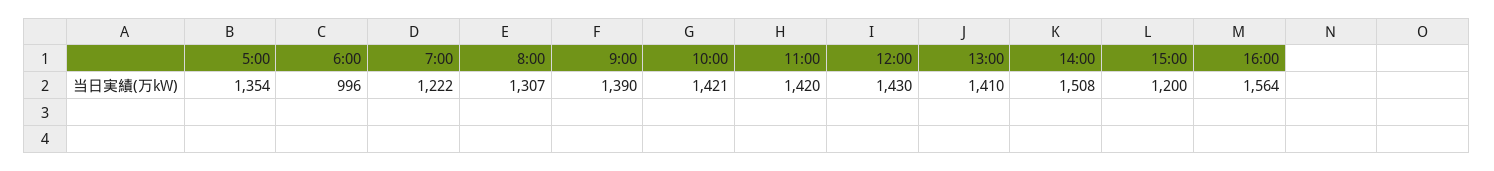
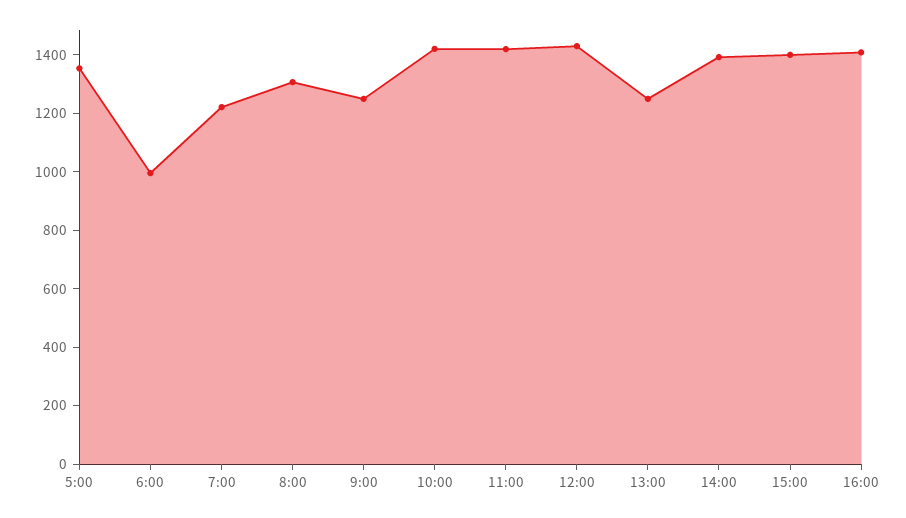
9:00: 1390 -> 1250
13:00: 1410 -> 1250
14:00: 1508 -> 1400
15:00: 1200 -> 1400
16:00: 1564 -> 1400

